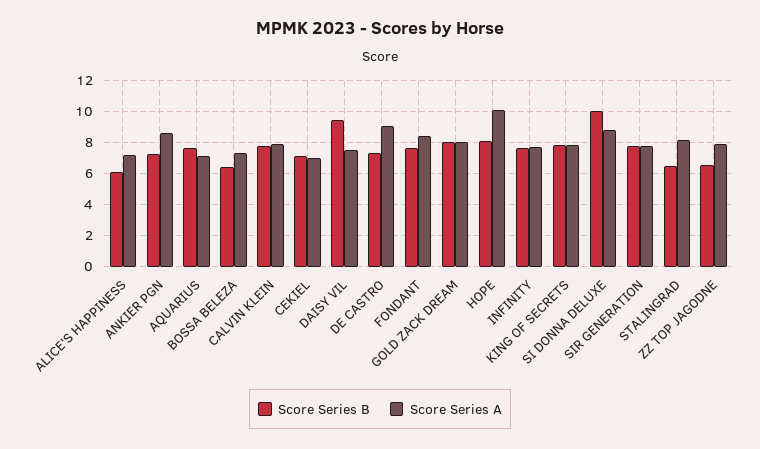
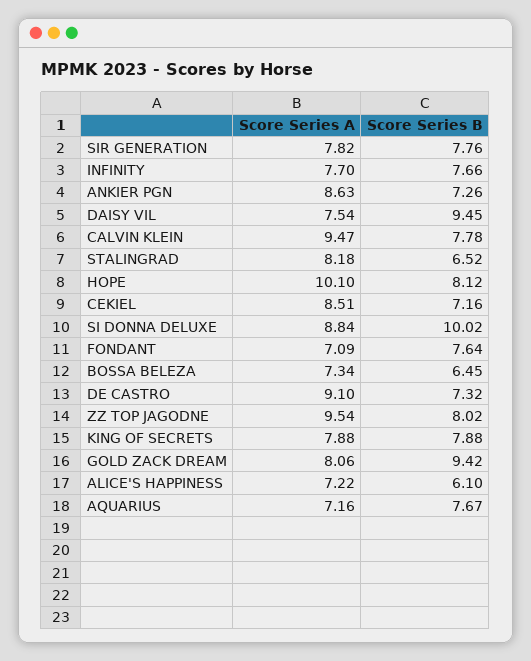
Score Series A, CALVIN KLEIN: 8 -> 9.47
Score Series A, CEKIEL: 7 -> 8.51
Score Series A, FONDANT: 8.5 -> 7.09
Score Series B, GOLD ZACK DREAM: 8 -> 9.42
Score Series B, ZZ TOP JAGODNE: 6.5 -> 8.02
Score Series A, ZZ TOP JAGODNE: 8 -> 9.54

